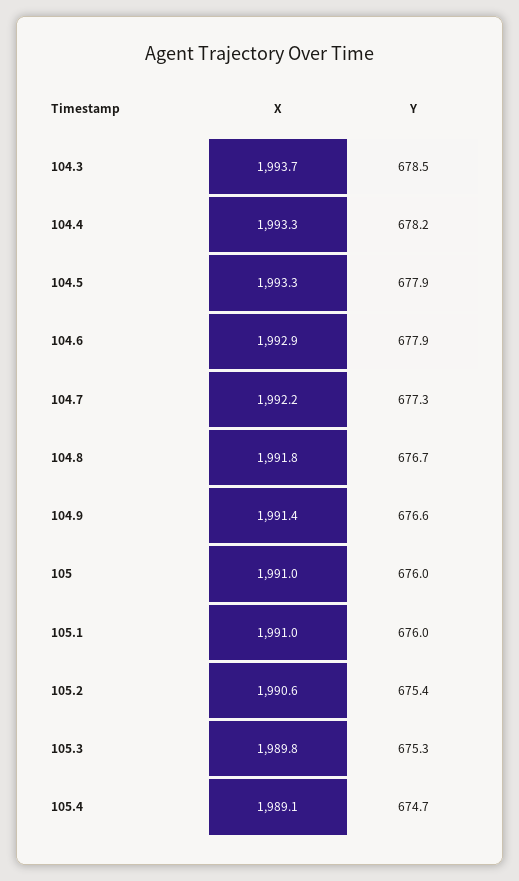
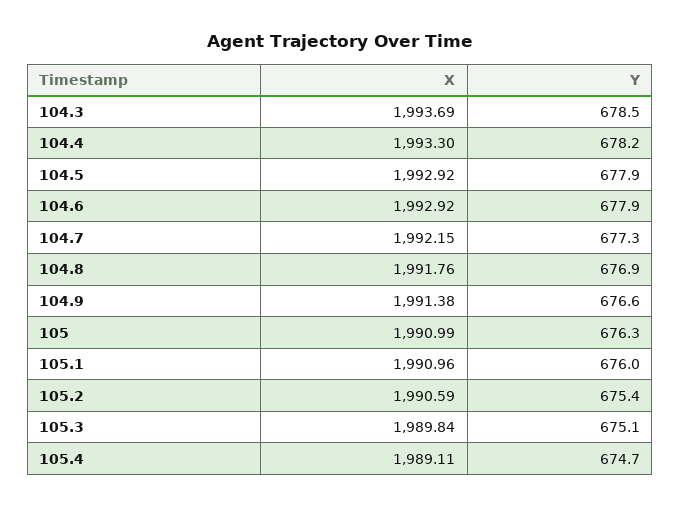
X, 104.5: 1993.3 -> 1992.92
Y, 104.8: 676.7 -> 676.9
Y, 105: 676 -> 676.3
Y, 105.3: 675.3 -> 675.1

